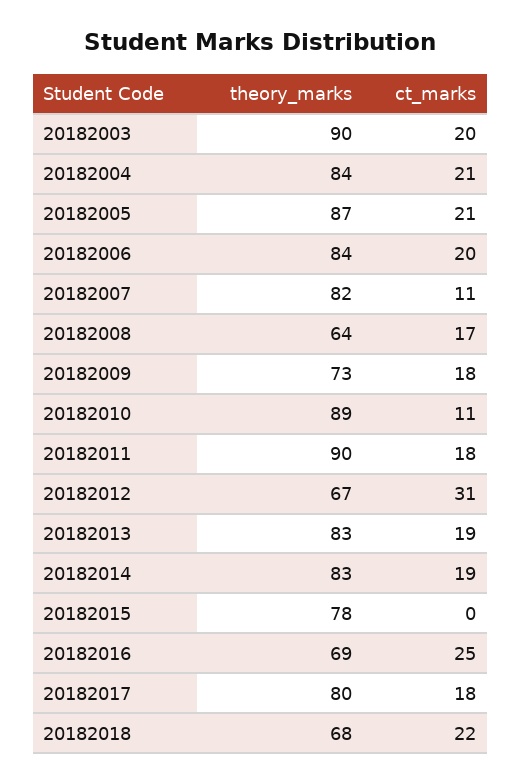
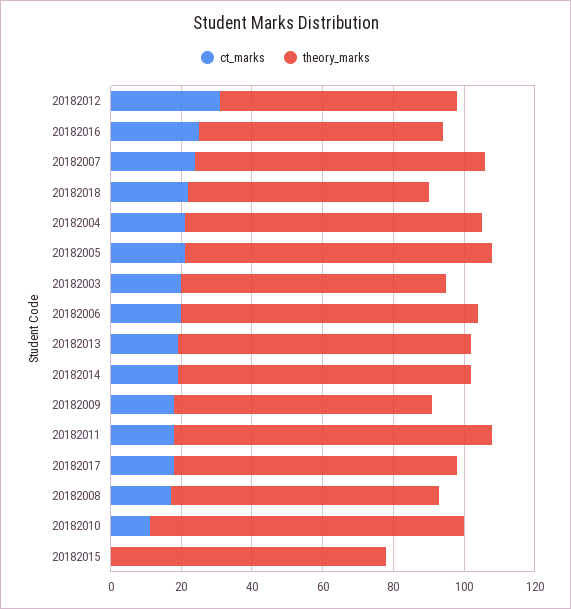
theory_marks, 20182003: 90 -> 75
ct_marks, 20182007: 11 -> 25
theory_marks, 20182008: 64 -> 75

